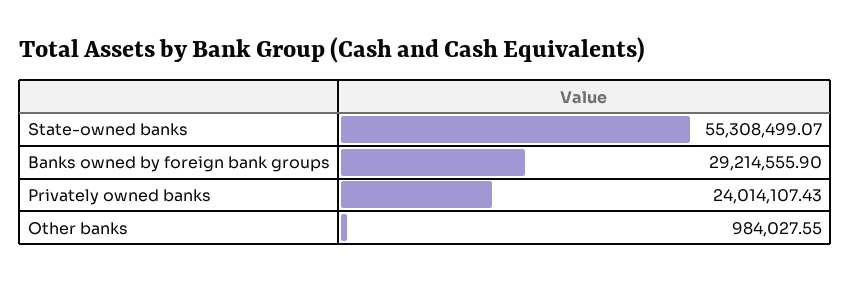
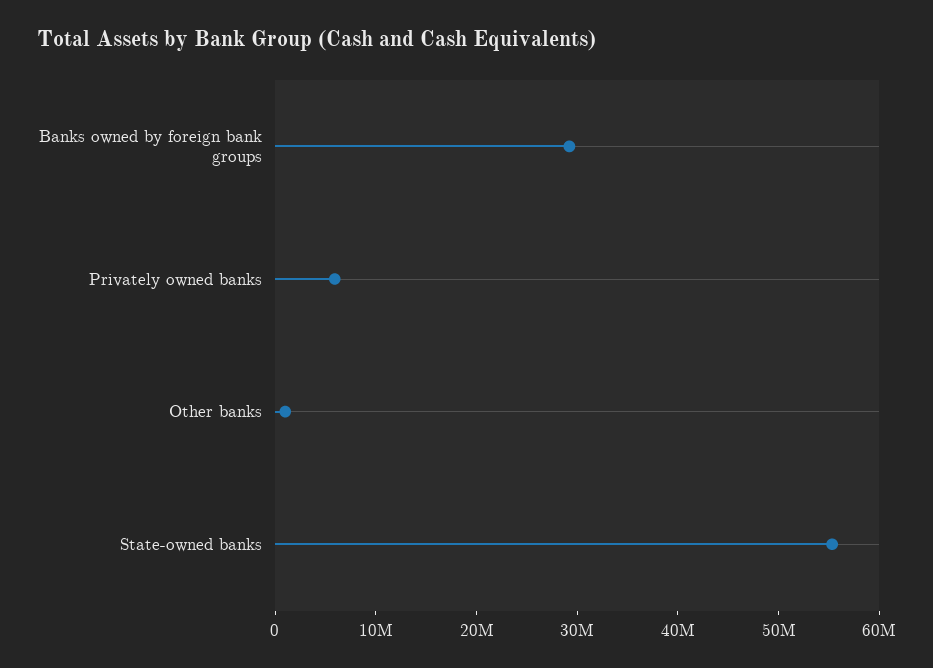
Privately owned banks: 24014107.43 -> 6000000

